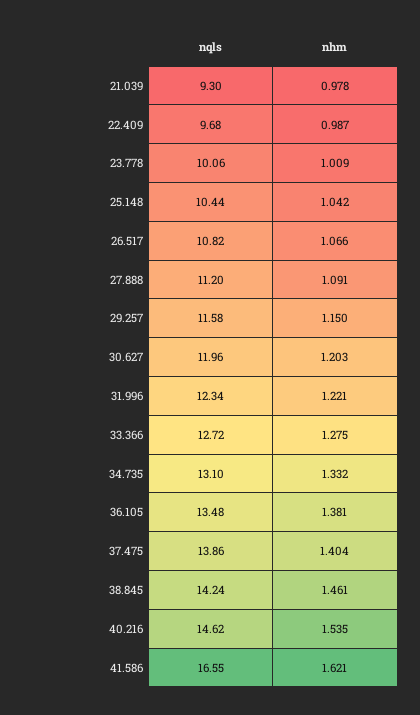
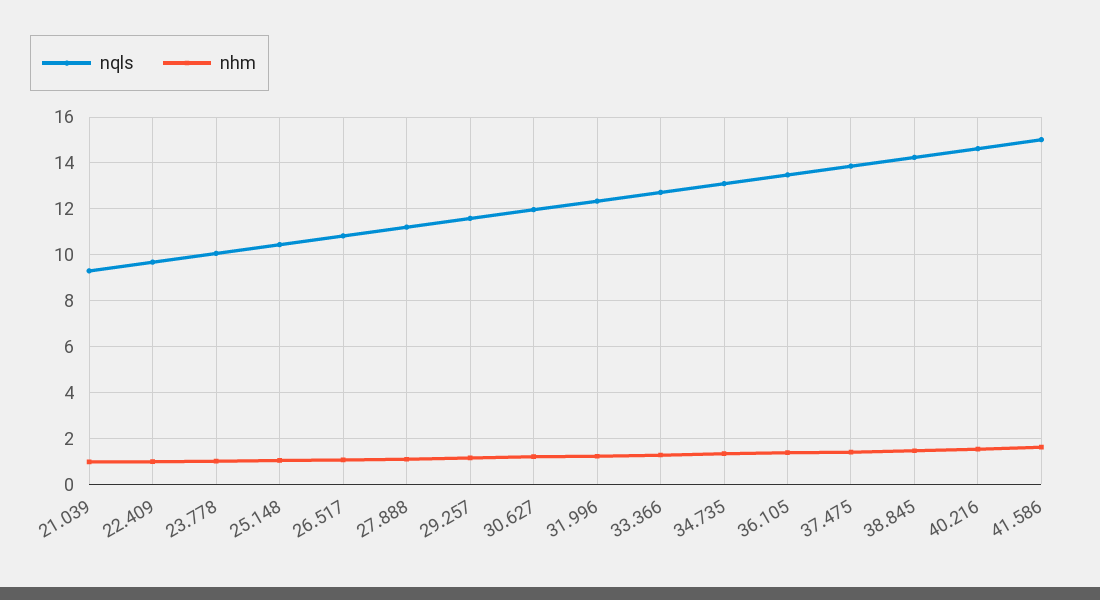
nqls, 41.586: 16.55 -> 15

